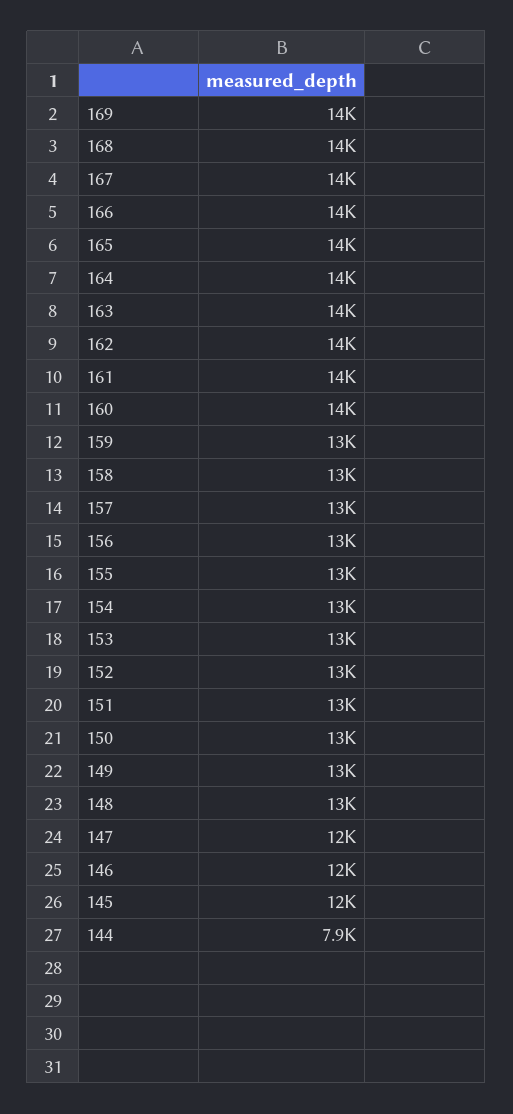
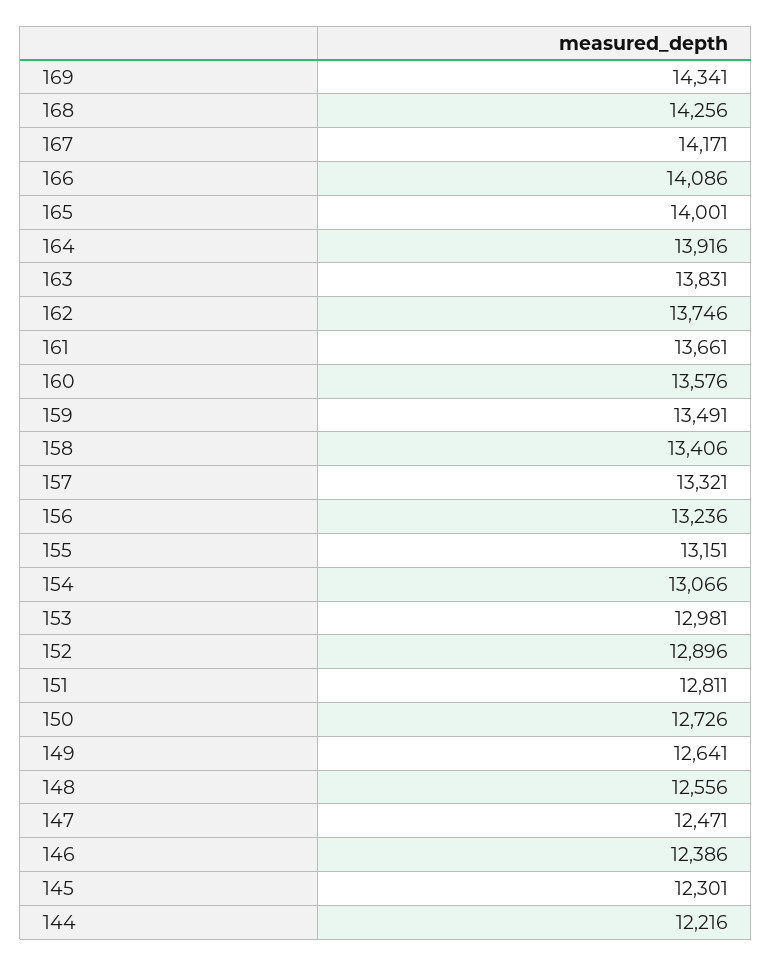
144: 7900 -> 12216

